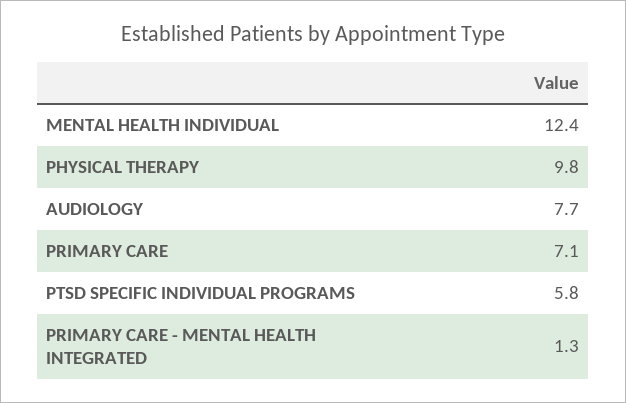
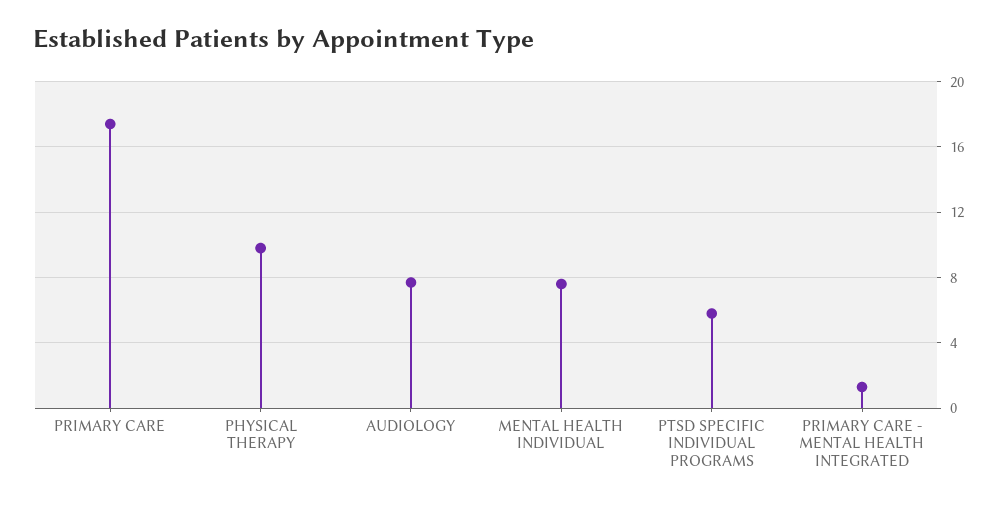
MENTAL HEALTH INDIVIDUAL: 12.4 -> 7.5
PRIMARY CARE: 7.1 -> 17.5

